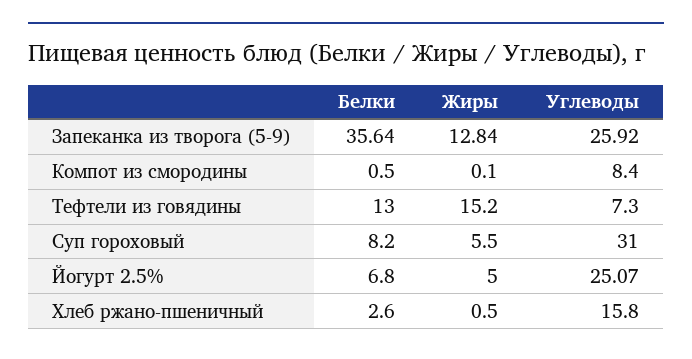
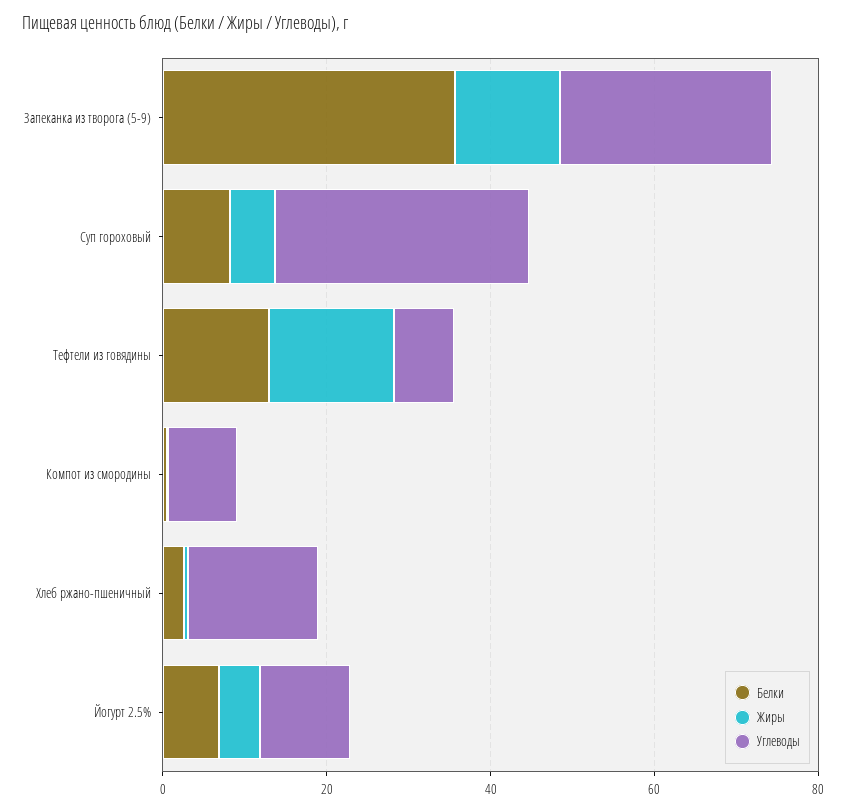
Углеводы, Йогурт 2.5%: 25.07 -> 10

